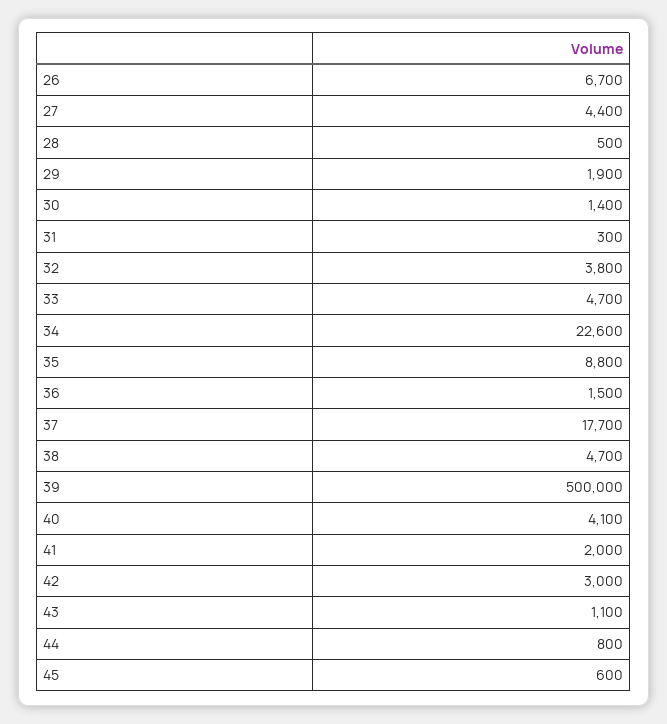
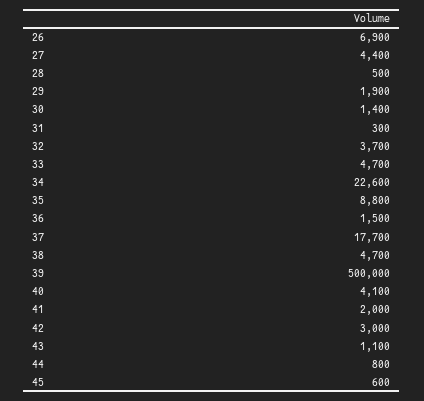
26: 6700 -> 6900
32: 3800 -> 3700

